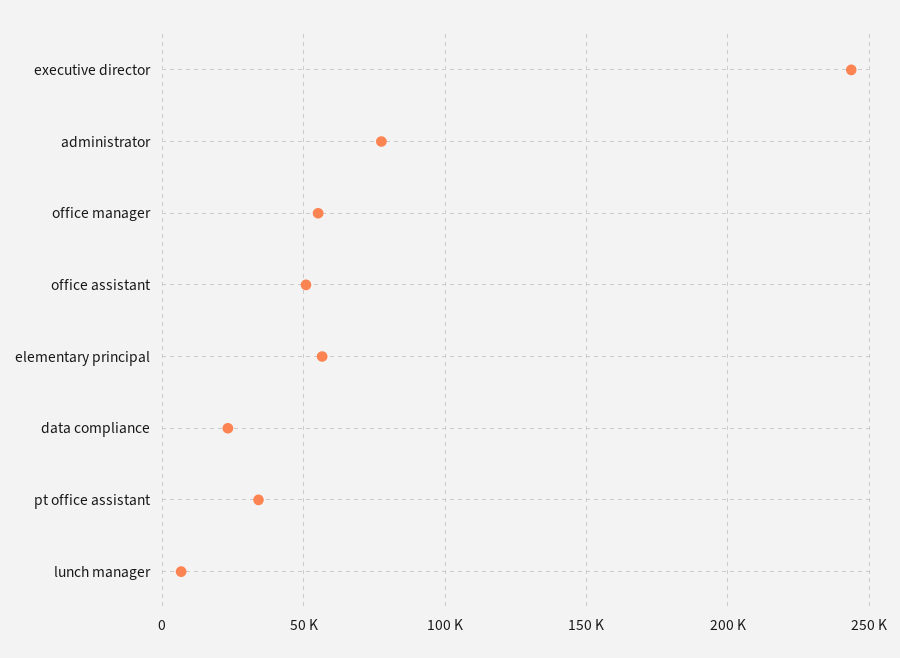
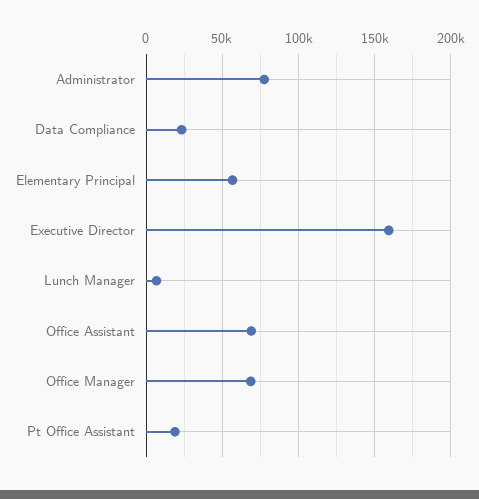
executive director: 245000 -> 160000
office manager: 55000 -> 70000
office assistant: 50000 -> 70000
pt office assistant: 35000 -> 20000

